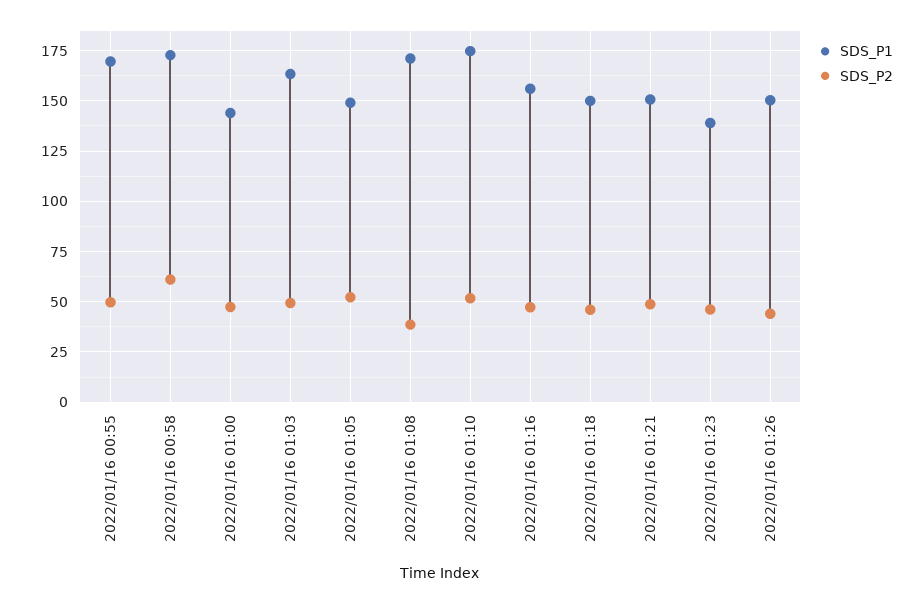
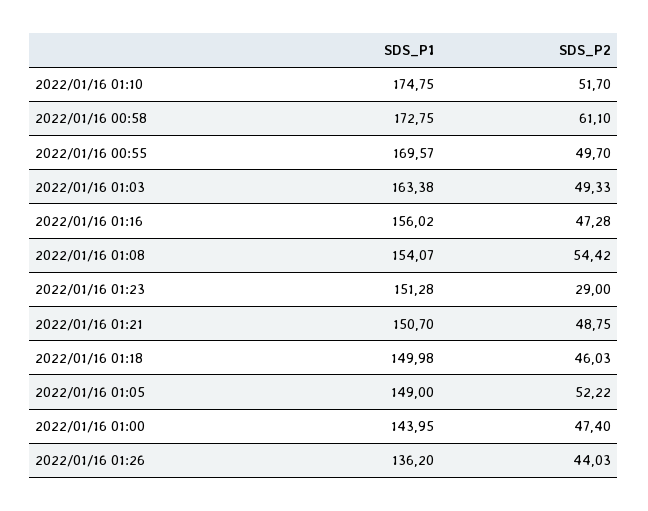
SDS_P1, 2022/01/16 01:08: 170 -> 154.07
SDS_P2, 2022/01/16 01:08: 40 -> 54.42
SDS_P1, 2022/01/16 01:23: 140 -> 151.28
SDS_P2, 2022/01/16 01:23: 45 -> 29
SDS_P1, 2022/01/16 01:26: 150 -> 136.2

